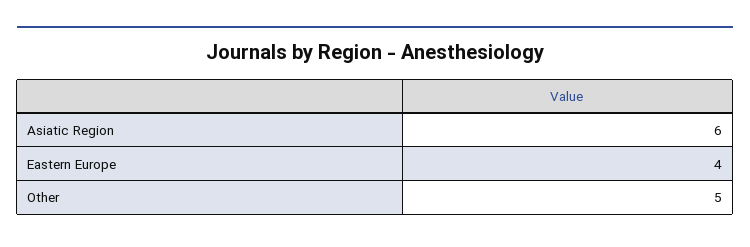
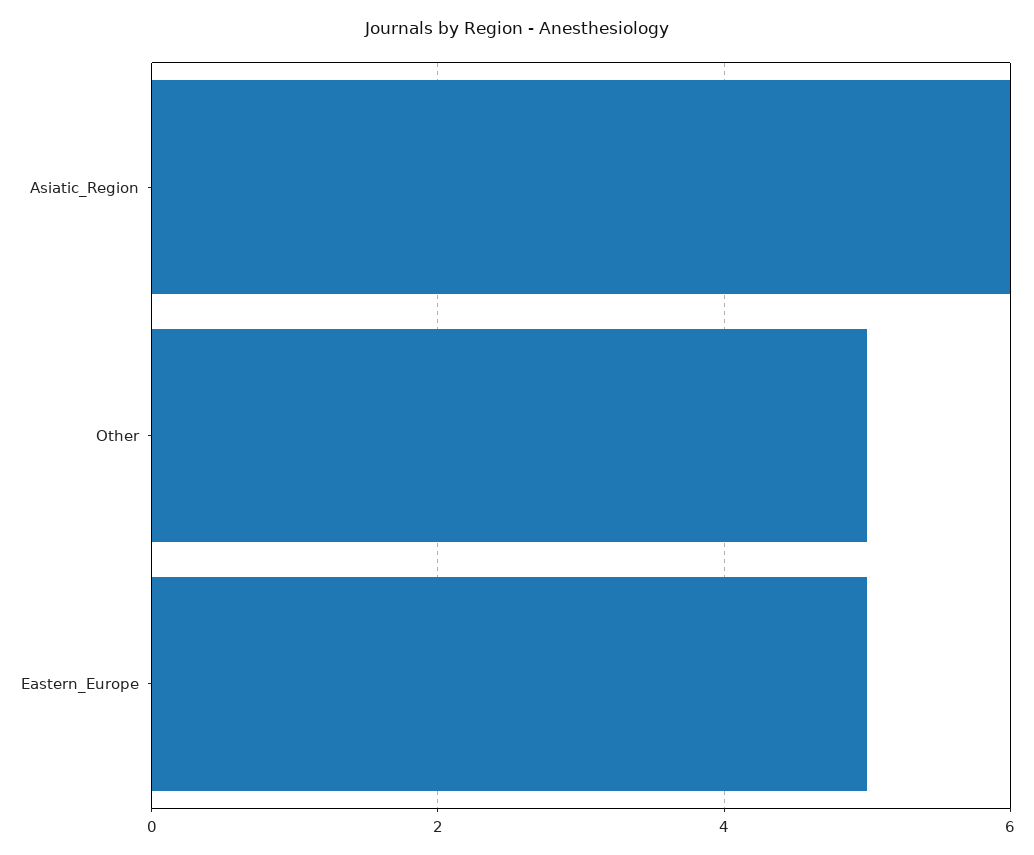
Eastern Europe: 4 -> 5

